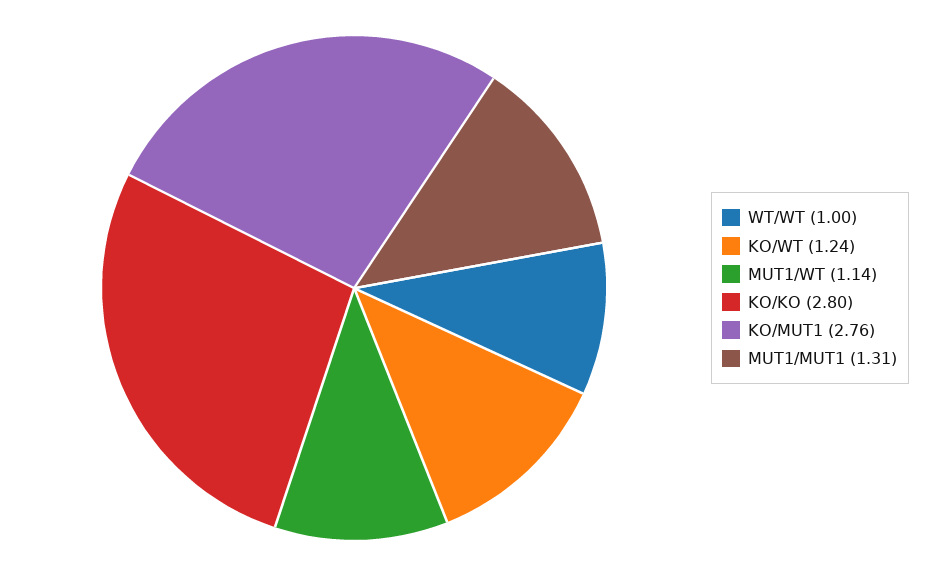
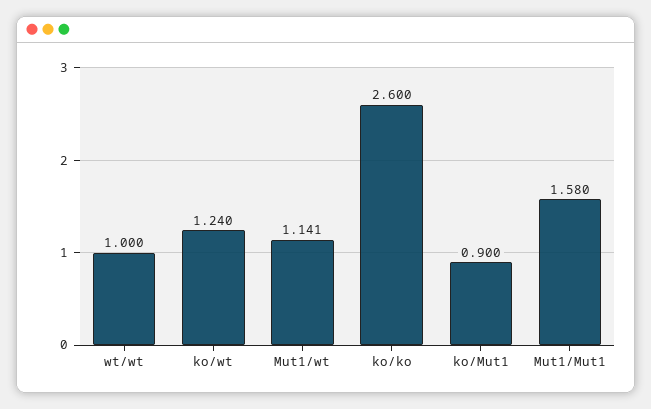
KO/KO: 2.8 -> 2.6
KO/MUT1: 2.76 -> 0.9
MUT1/MUT1: 1.31 -> 1.58

